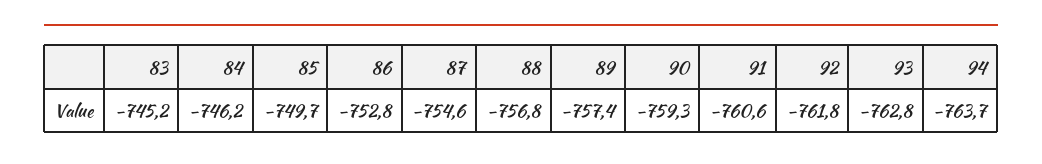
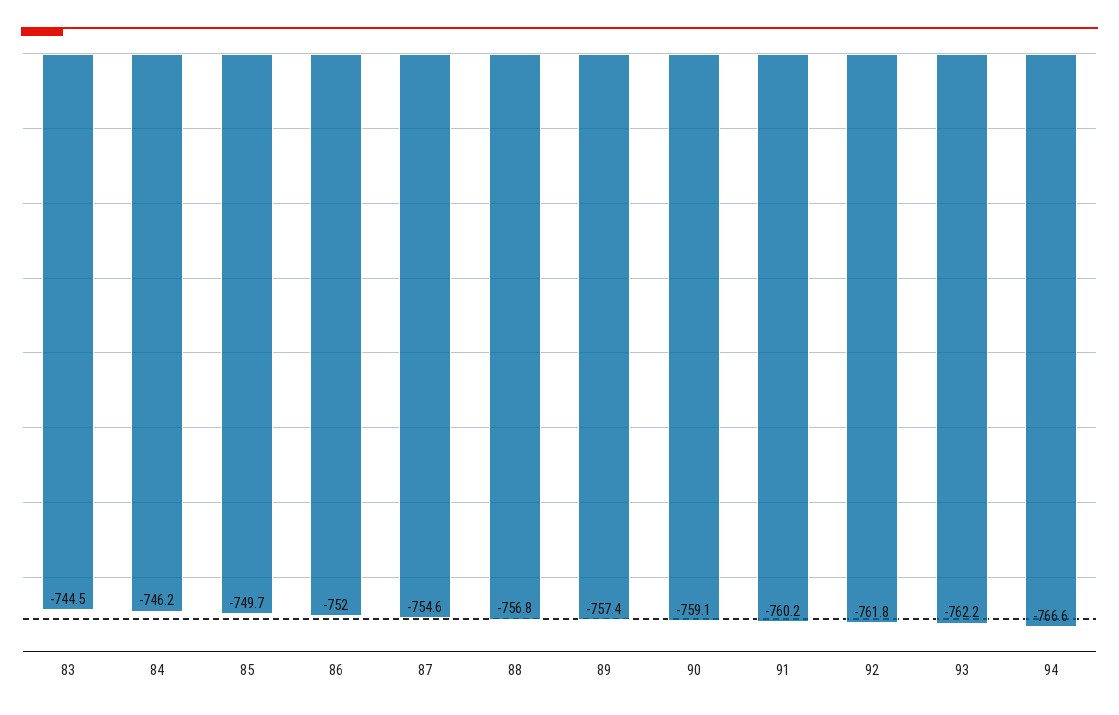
83: -745.2 -> -744.5
86: -752.8 -> -752
90: -759.3 -> -759.1
91: -760.6 -> -760.2
93: -762.8 -> -762.2
94: -763.7 -> -766.6

